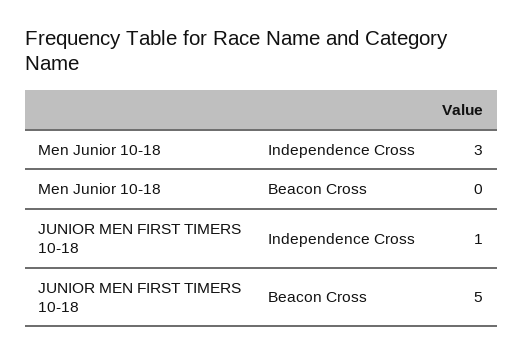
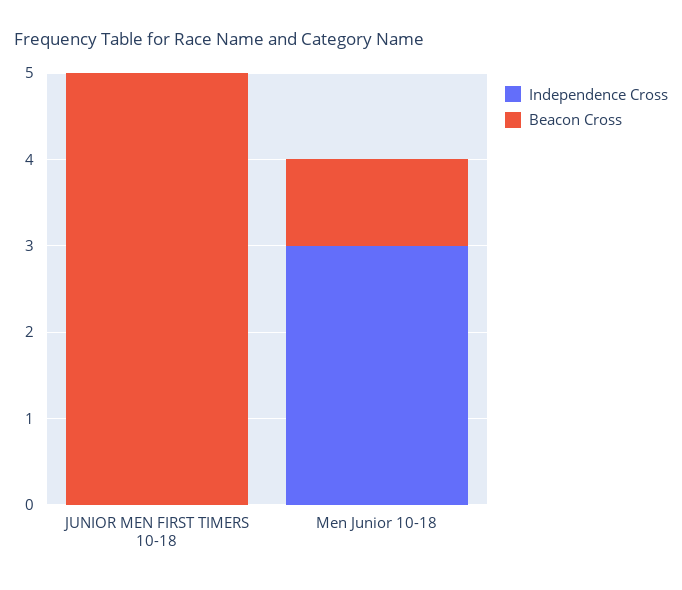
Beacon Cross, Men Junior 10-18: 0 -> 1
Independence Cross, JUNIOR MEN FIRST TIMERS 10-18: 1 -> 0

